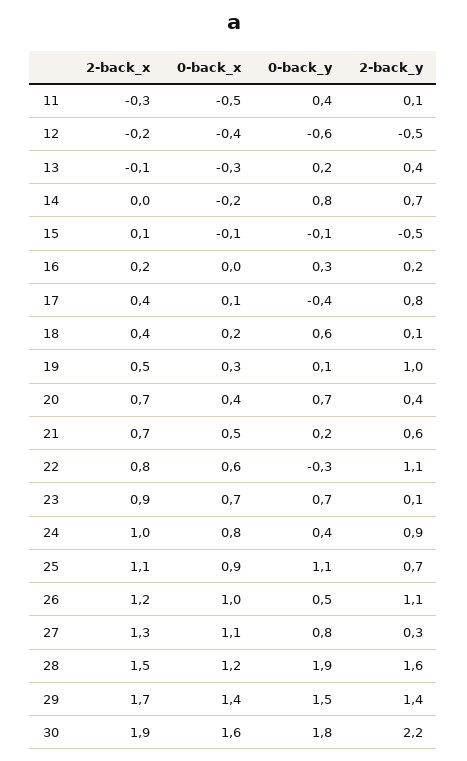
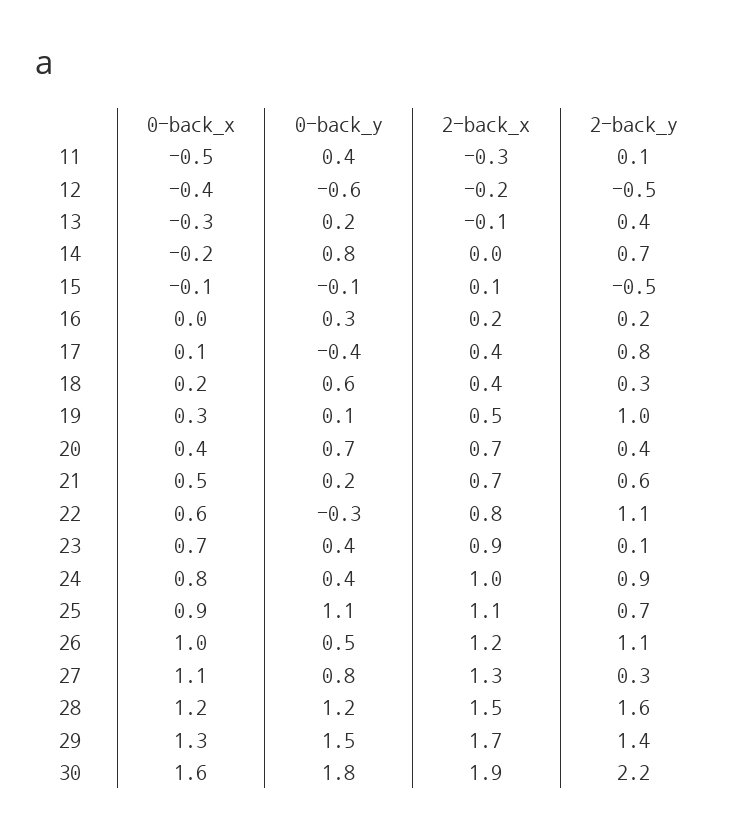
2-back_y, 18: 0.1 -> 0.3
0-back_y, 23: 0.7 -> 0.4
0-back_y, 28: 1.9 -> 1.2
0-back_x, 29: 1.4 -> 1.3

